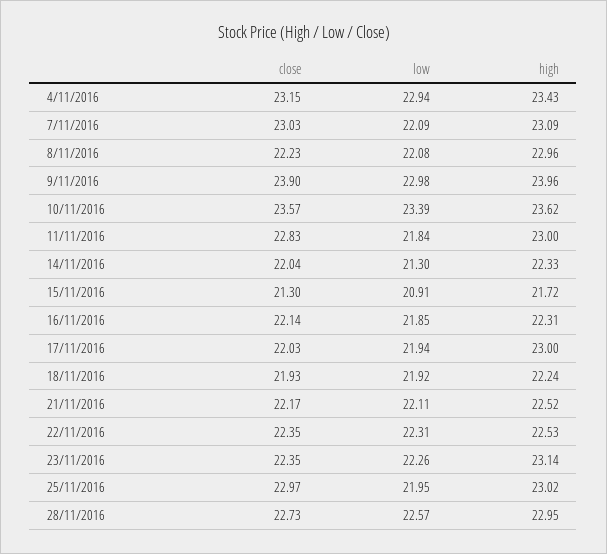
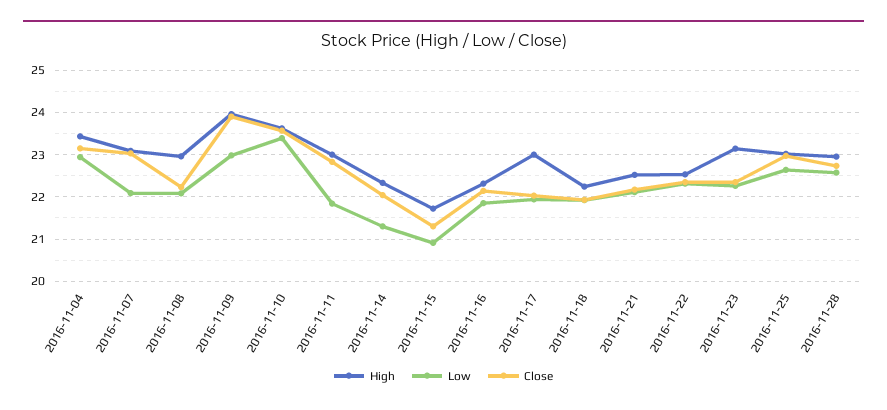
low, 25/11/2016: 21.95 -> 22.6

